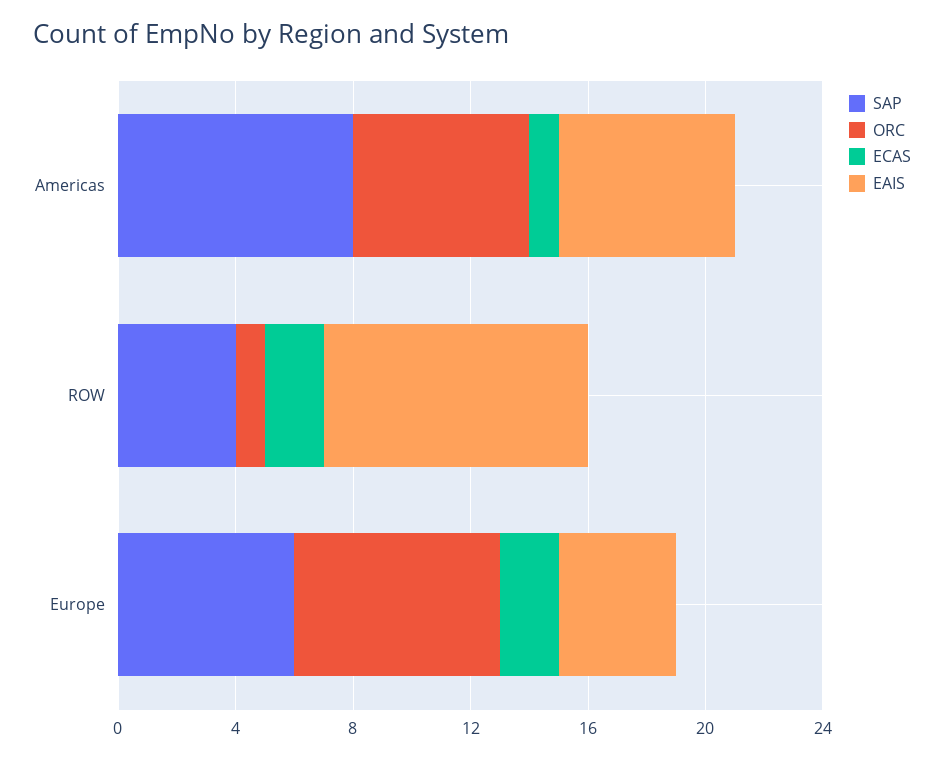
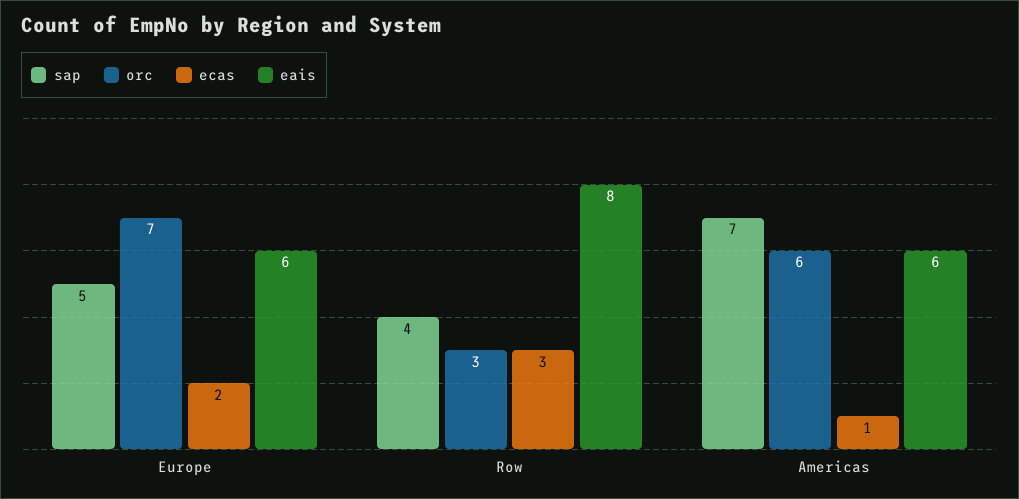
SAP, Americas: 8 -> 7
ORC, ROW: 1 -> 3
ECAS, ROW: 2 -> 3
EAIS, ROW: 9 -> 8
SAP, Europe: 6 -> 5
EAIS, Europe: 4 -> 6

